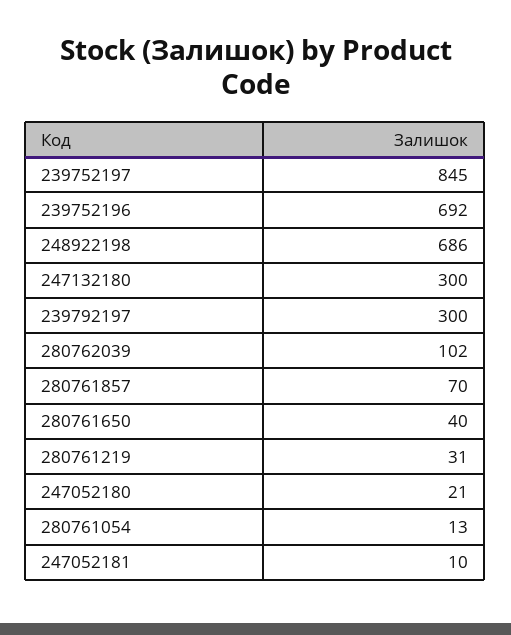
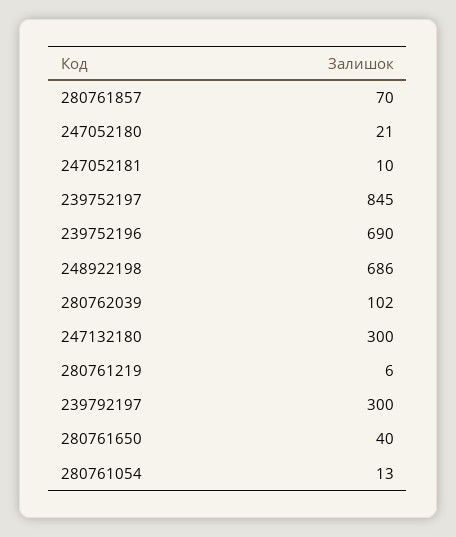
239752196: 692 -> 690
280761219: 31 -> 6

